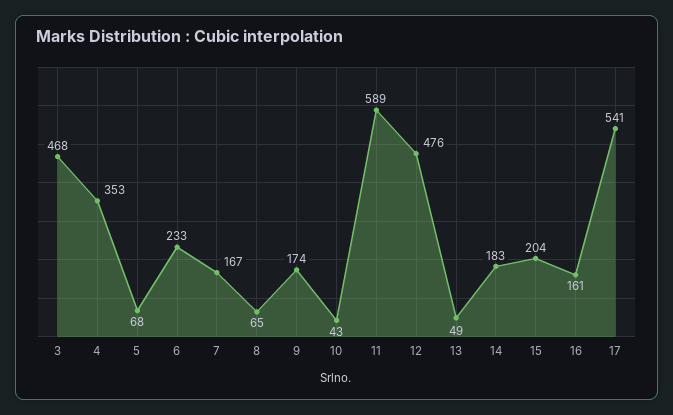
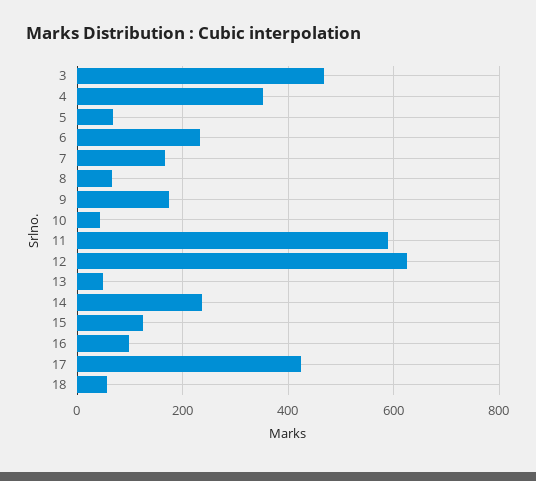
12: 476 -> 620
14: 183 -> 240
15: 204 -> 120
16: 161 -> 100
17: 541 -> 420
18: none -> 60

